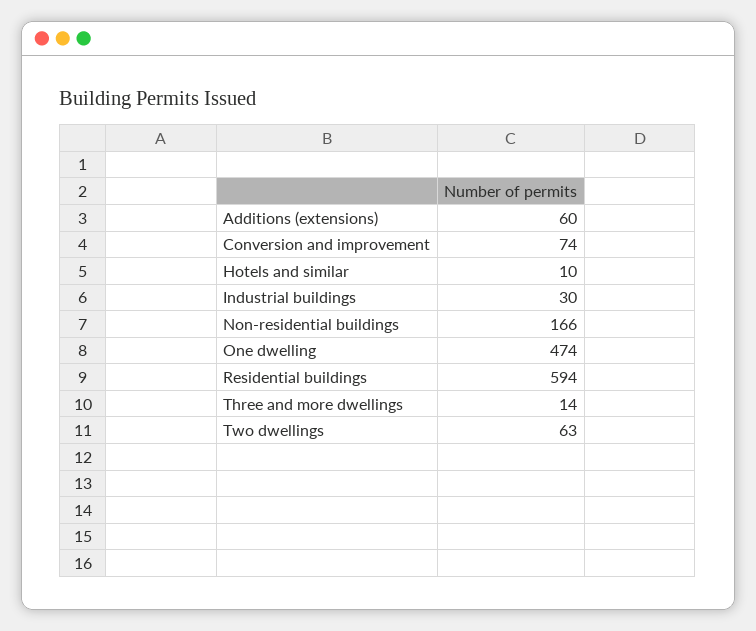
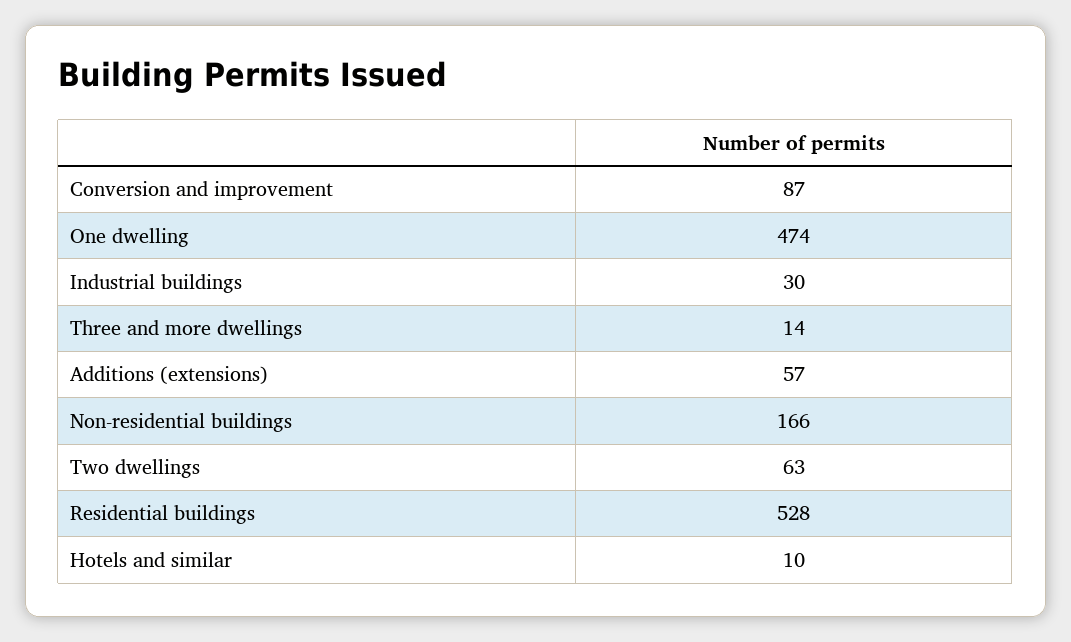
Additions (extensions): 60 -> 57
Conversion and improvement: 74 -> 87
Residential buildings: 594 -> 528

